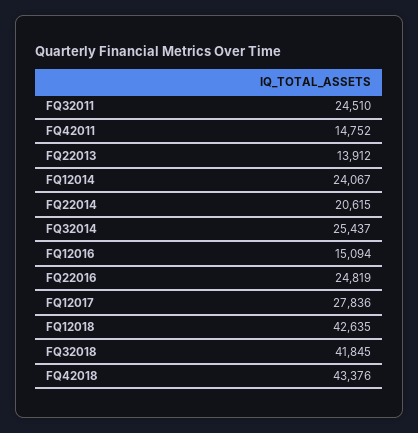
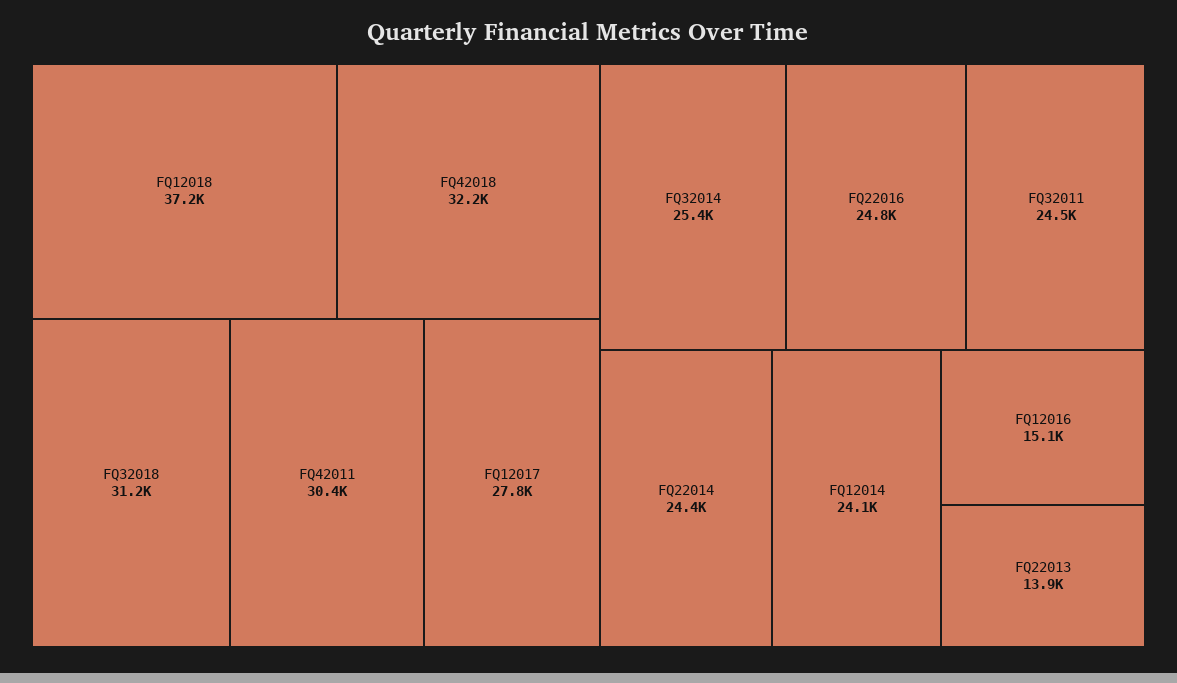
FQ42011: 14752 -> 30400
FQ22014: 20615 -> 24400
FQ12018: 42635 -> 37200
FQ32018: 41845 -> 31200
FQ42018: 43376 -> 32200

